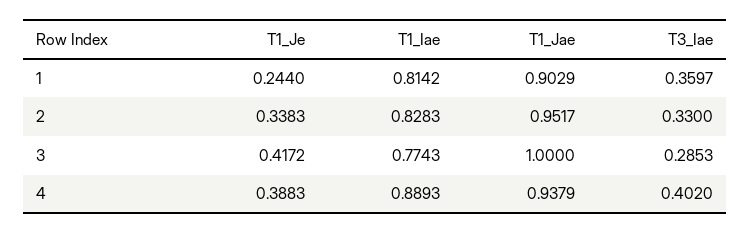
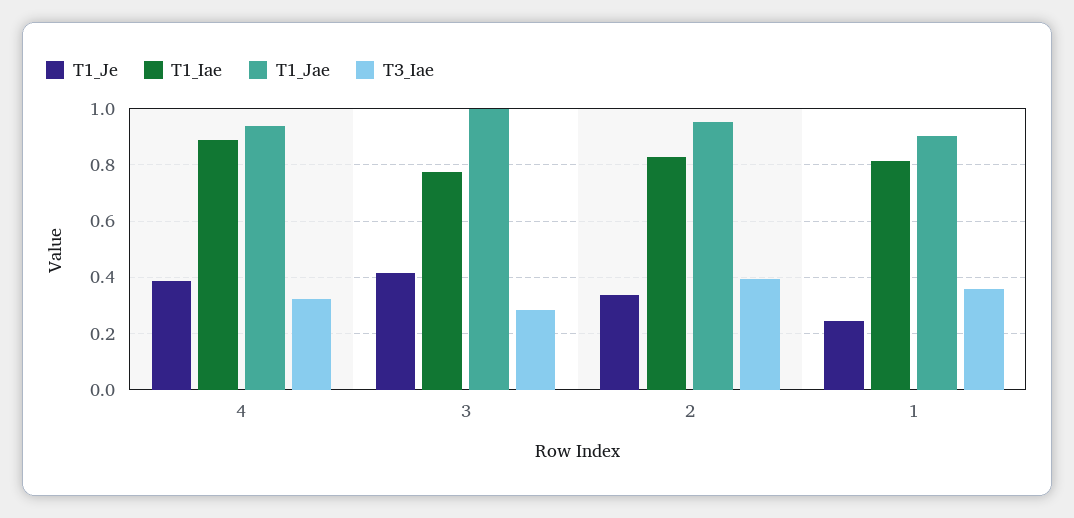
T3_Iae, 2: 0.33 -> 0.4
T3_Iae, 4: 0.402 -> 0.325

